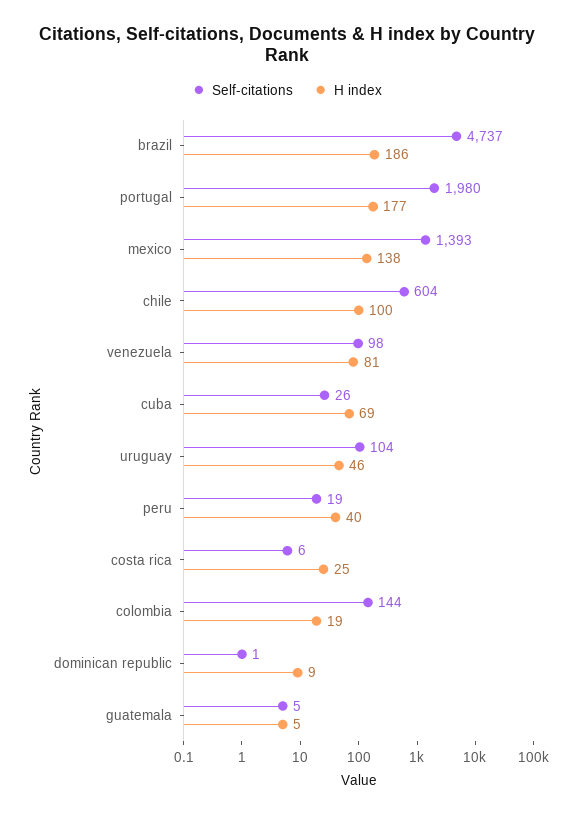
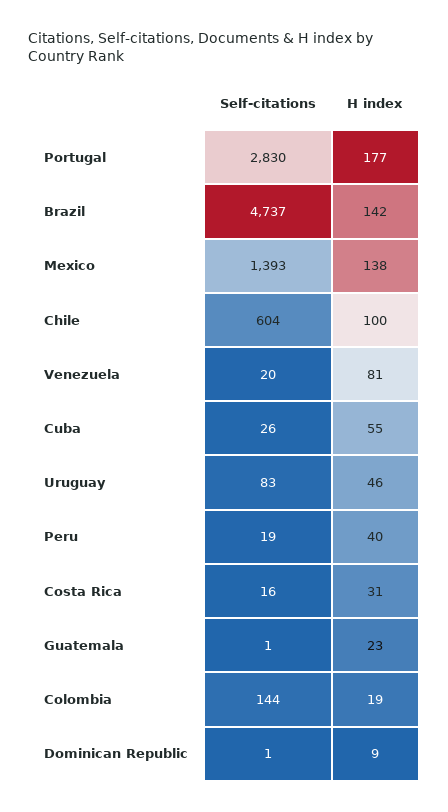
H index, brazil: 186 -> 142
Self-citations, portugal: 1980 -> 2830
Self-citations, venezuela: 98 -> 20
H index, cuba: 69 -> 55
Self-citations, uruguay: 104 -> 83
Self-citations, costa rica: 6 -> 16
H index, costa rica: 25 -> 31
Self-citations, guatemala: 5 -> 1
H index, guatemala: 5 -> 23

